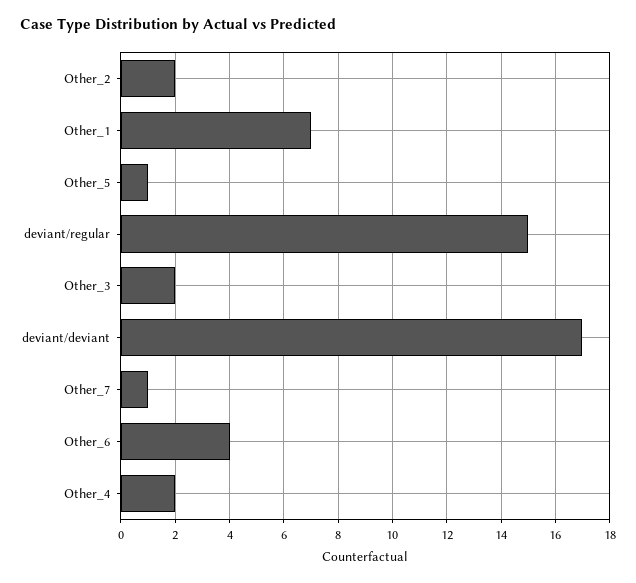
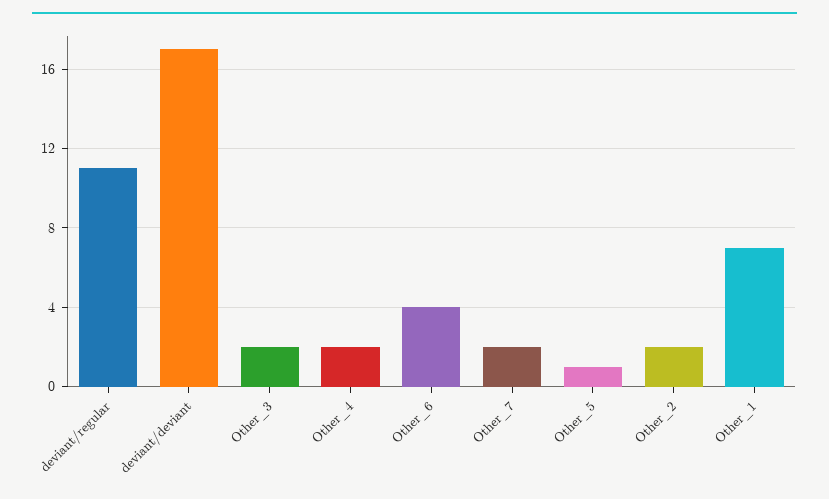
deviant/regular: 15 -> 11
Other_7: 1 -> 2

